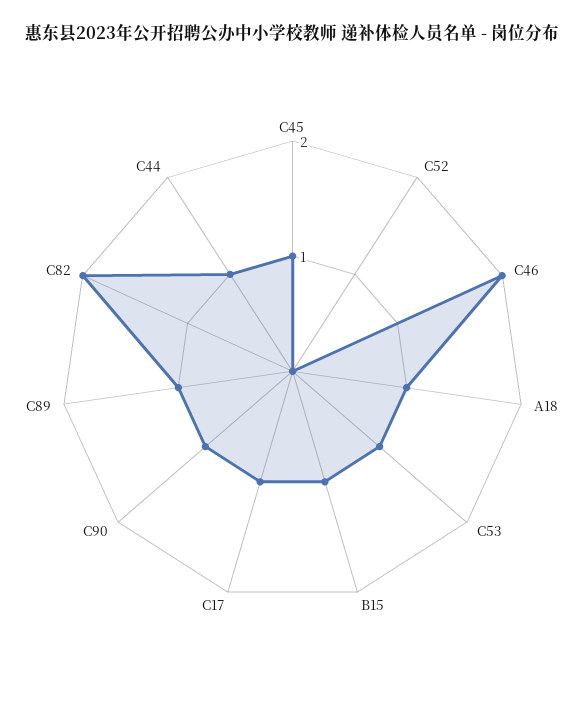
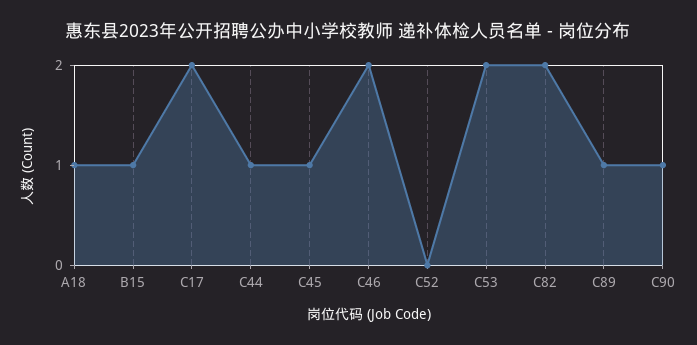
C53: 1 -> 2
C17: 1 -> 2

